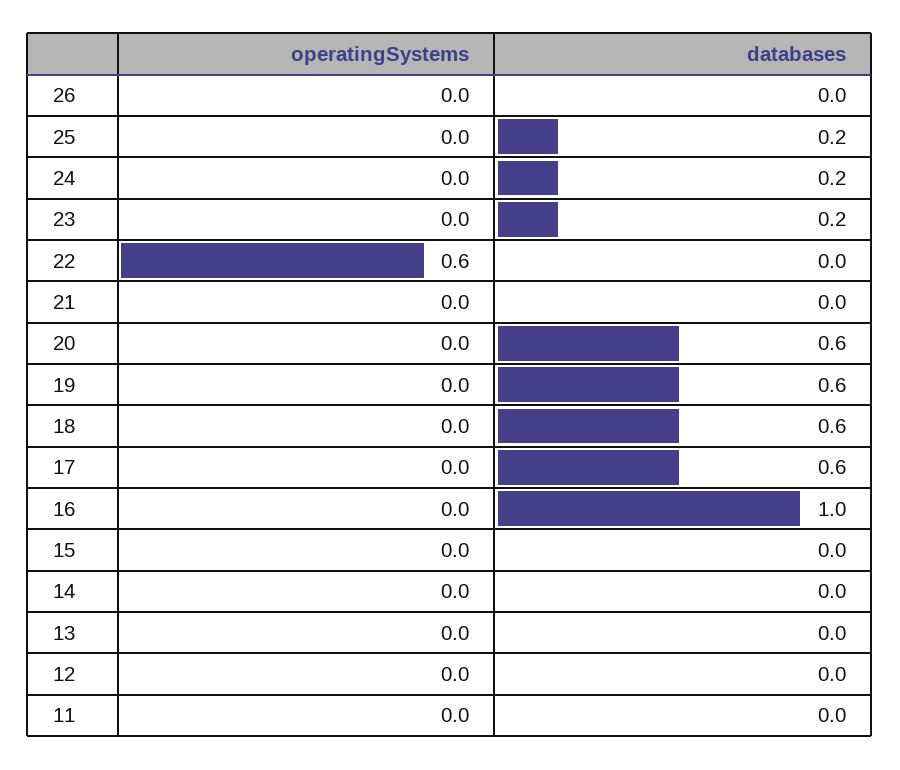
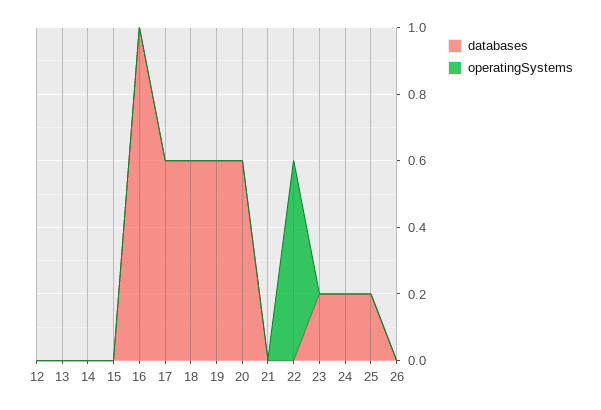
operatingSystems, 11: 0 -> none
databases, 11: 0 -> none

